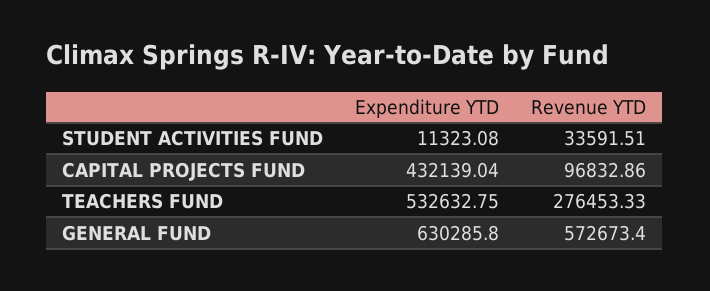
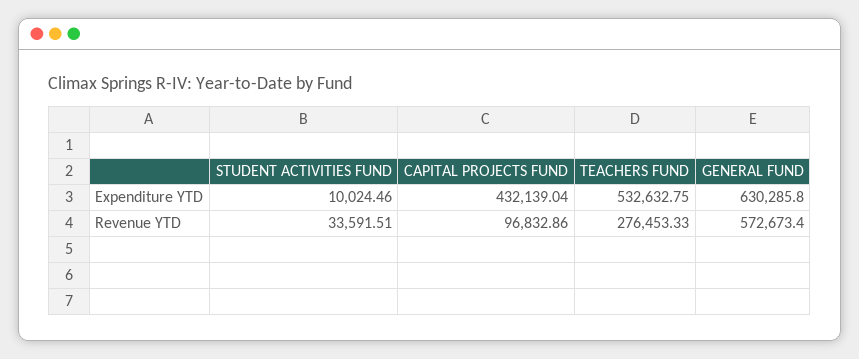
Expenditure YTD, STUDENT ACTIVITIES FUND: 11323.08 -> 10024.46

